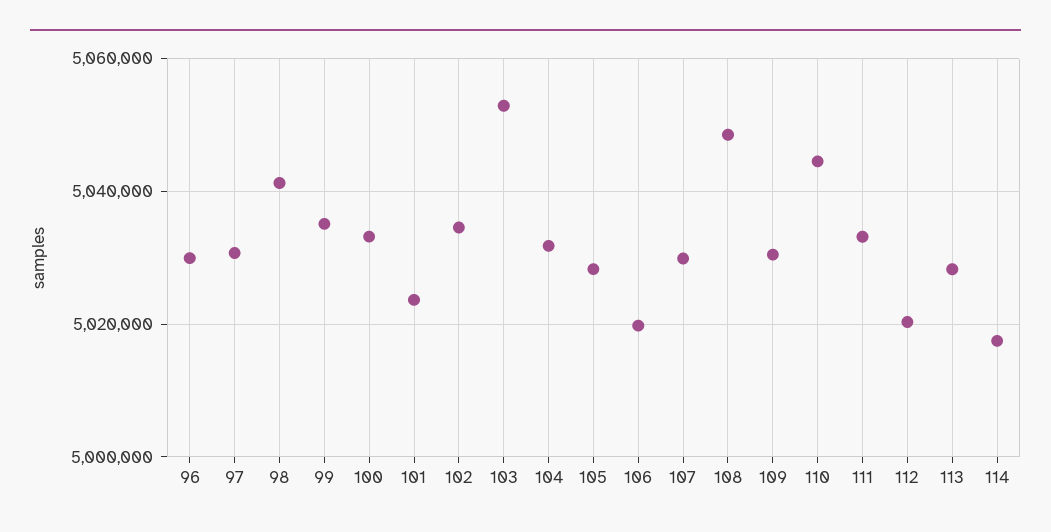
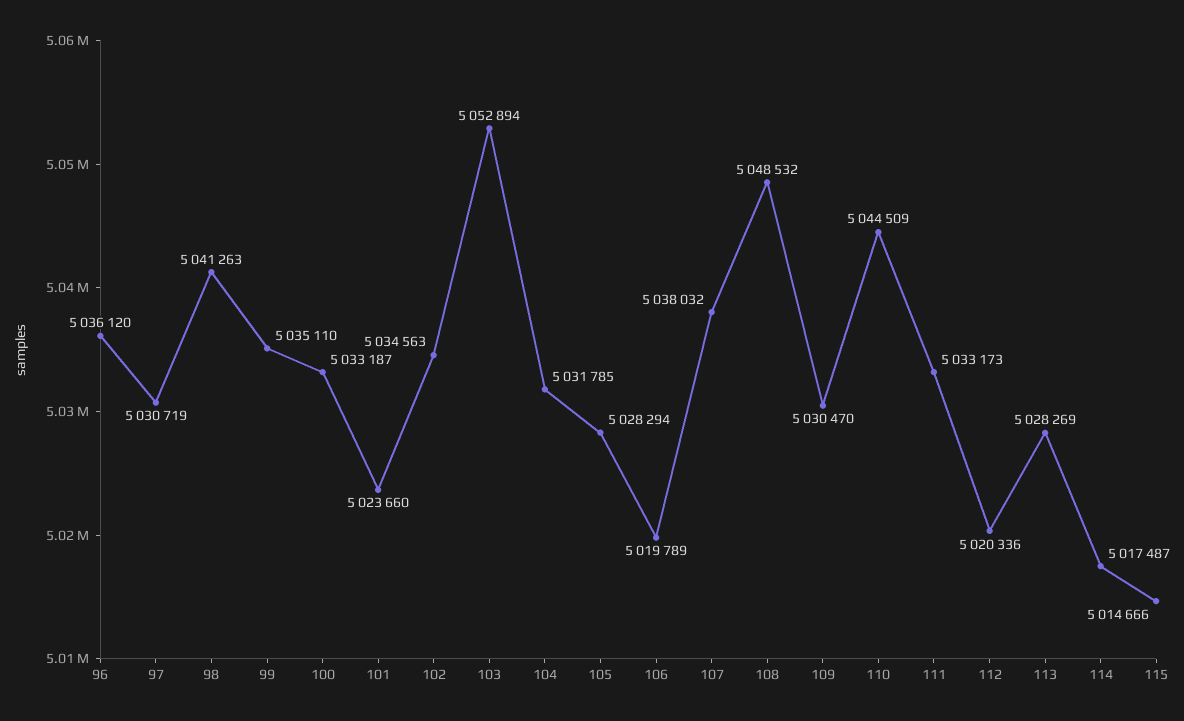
96: 5030000 -> 5036120
107: 5030000 -> 5038032
115: none -> 5014666

